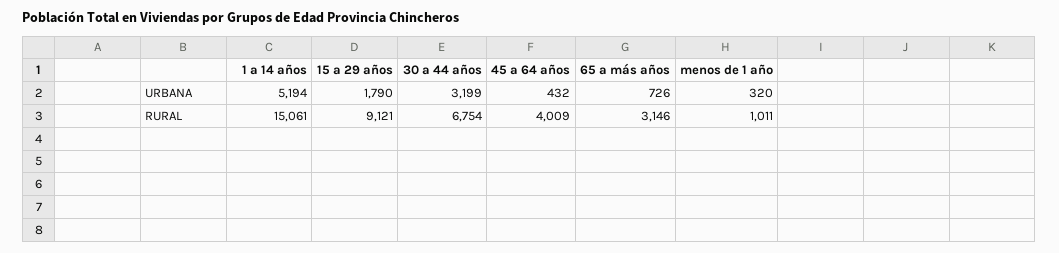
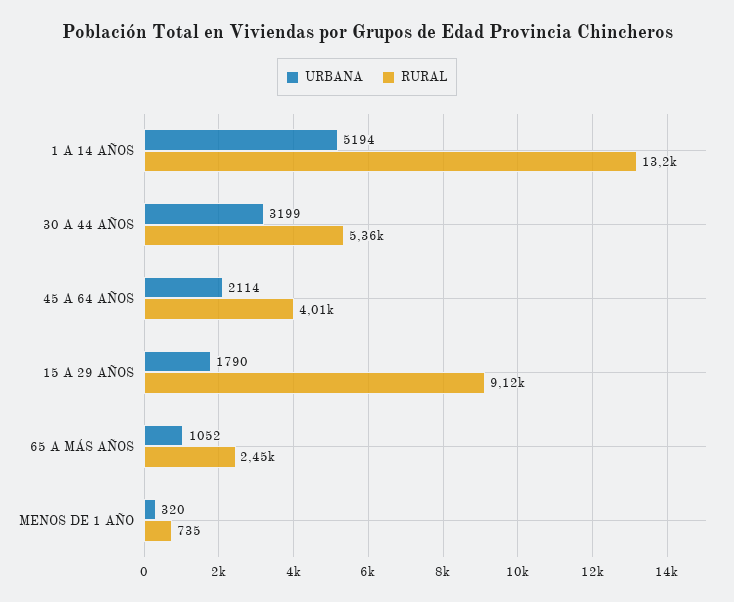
URBANA, 45 a 64 años: 432 -> 2114
URBANA, 65 a más años: 726 -> 1052
RURAL, 1 a 14 años: 15061 -> 13200
RURAL, 30 a 44 años: 6754 -> 5360
RURAL, 65 a más años: 3146 -> 2450
RURAL, menos de 1 año: 1011 -> 735

